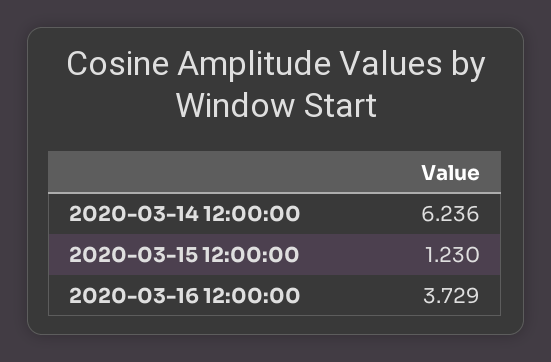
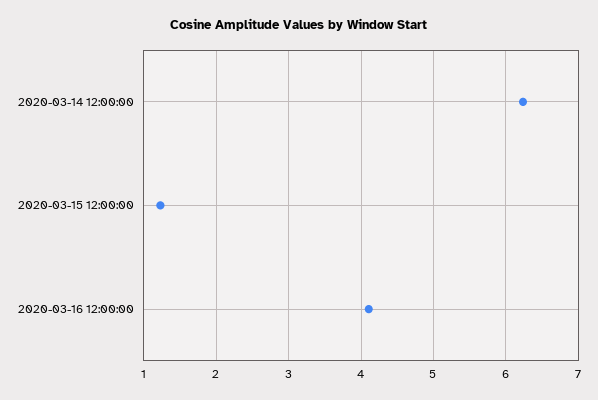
2020-03-16 12:00:00: 3.729 -> 4.1

